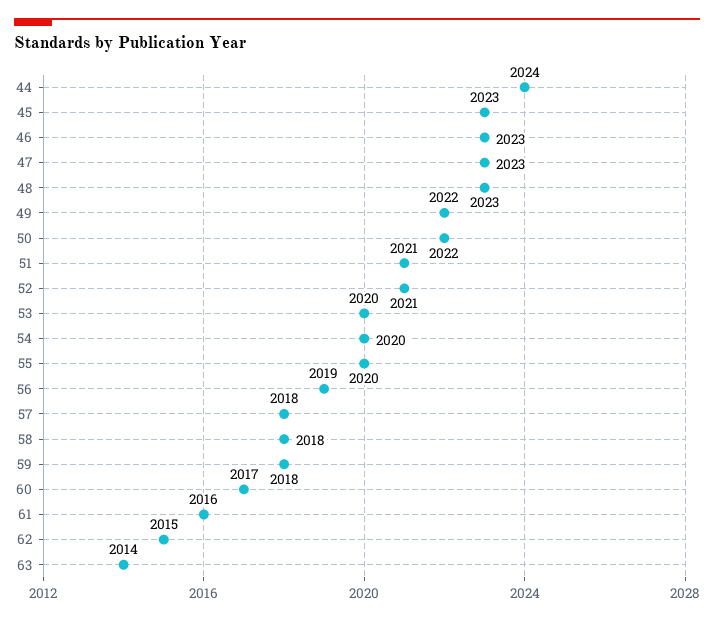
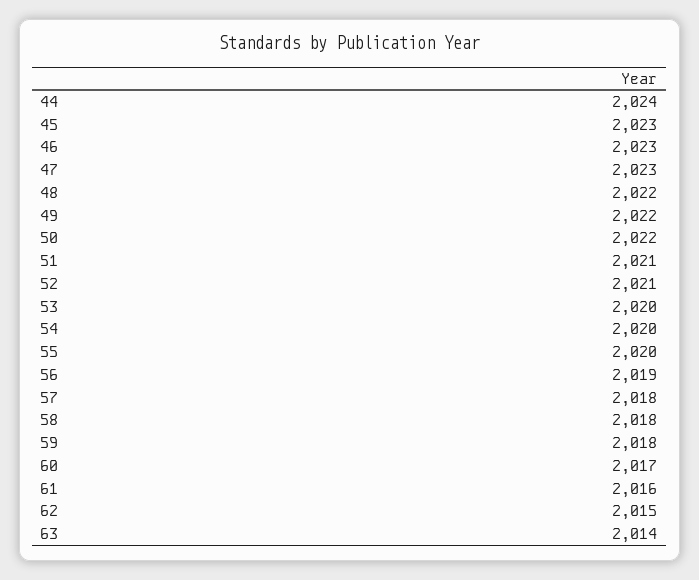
48: 2023 -> 2022

